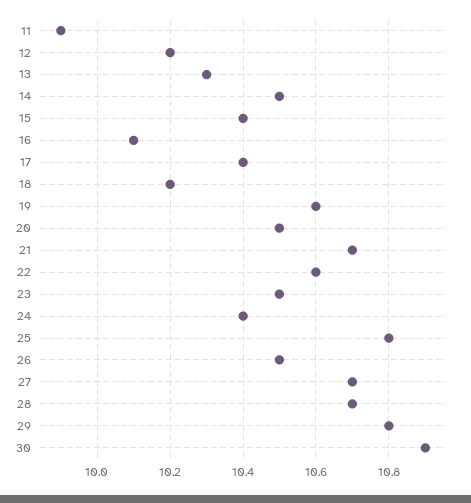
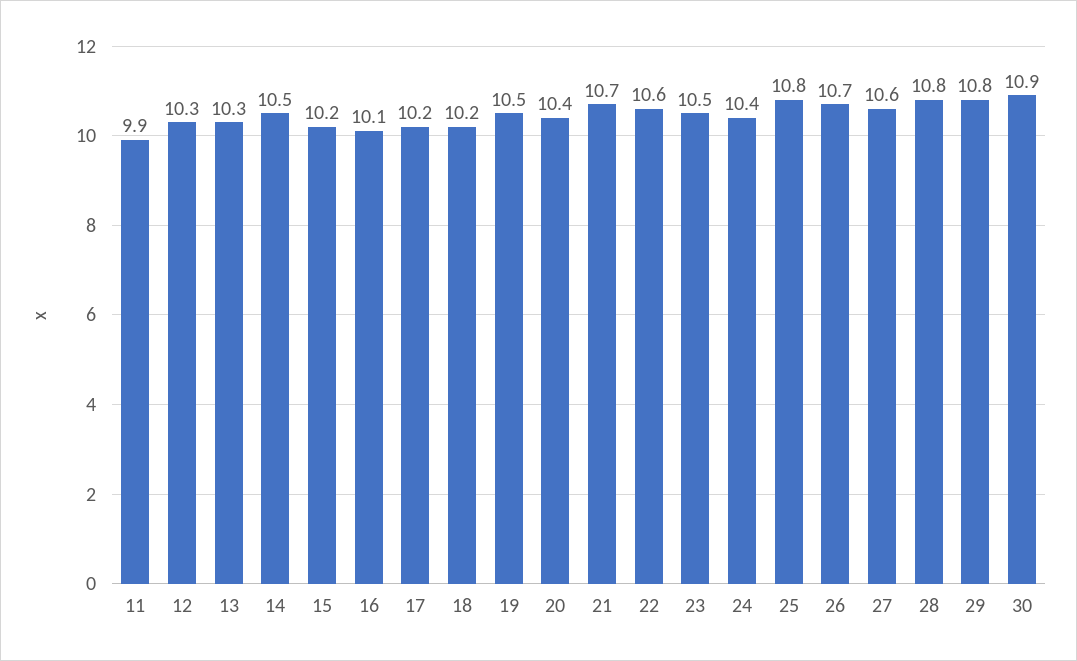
12: 10.2 -> 10.3
15: 10.4 -> 10.2
17: 10.4 -> 10.2
19: 10.6 -> 10.5
20: 10.5 -> 10.4
26: 10.5 -> 10.7
27: 10.7 -> 10.6
28: 10.7 -> 10.8

